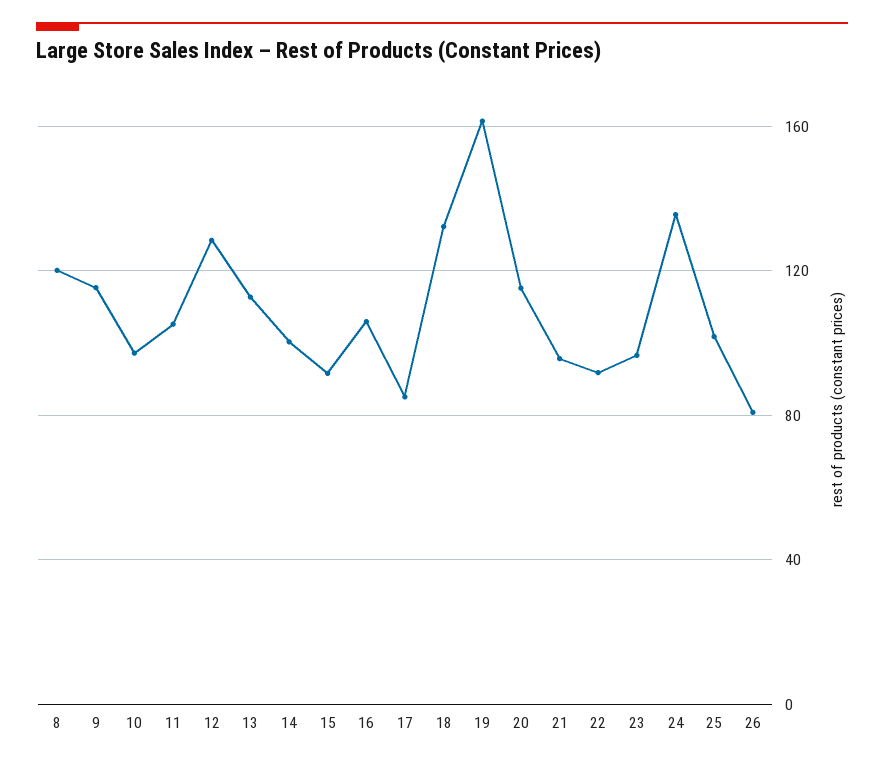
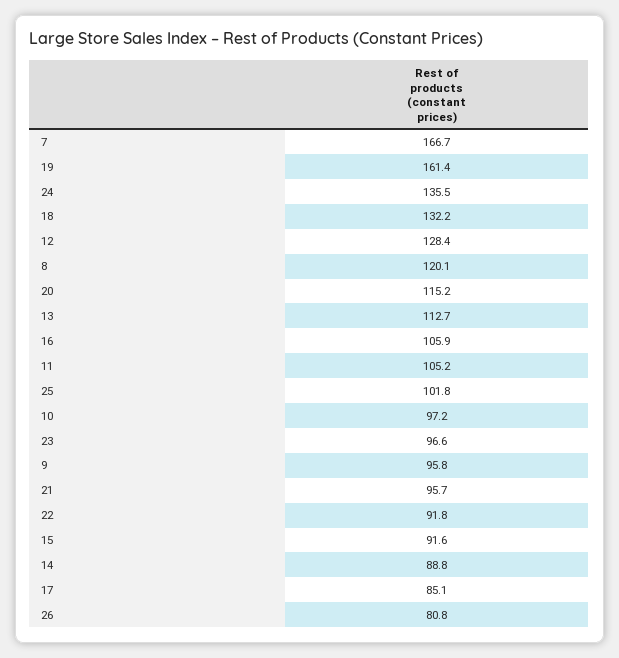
9: 115 -> 95.8
14: 100 -> 88.8
7: none -> 166.7

